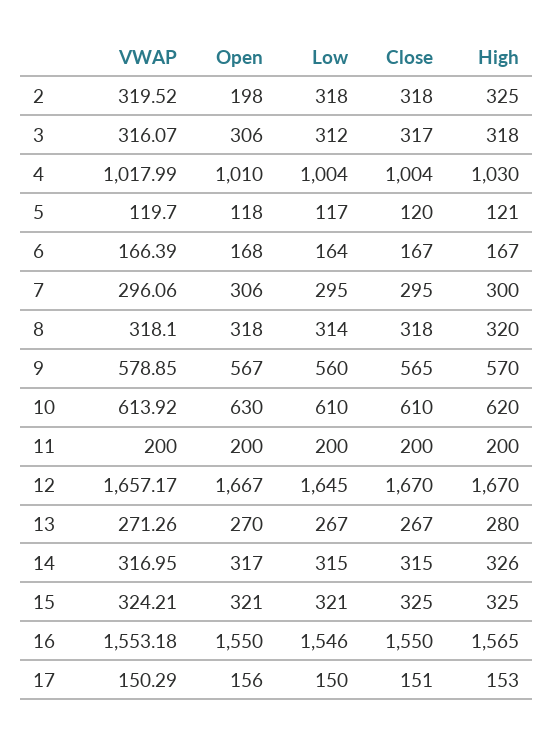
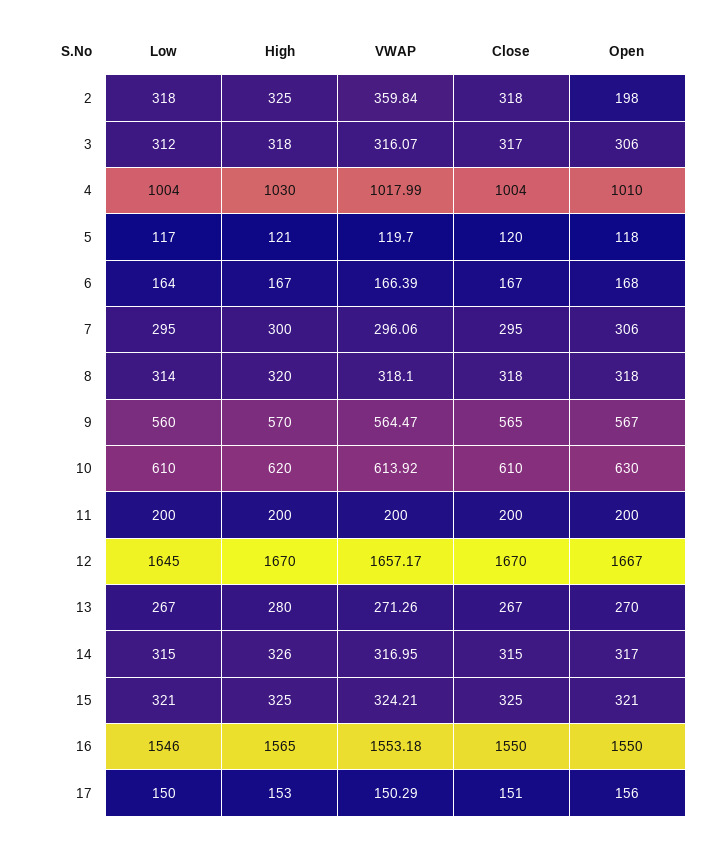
VWAP, 2: 319.52 -> 359.84
VWAP, 9: 578.85 -> 564.47

